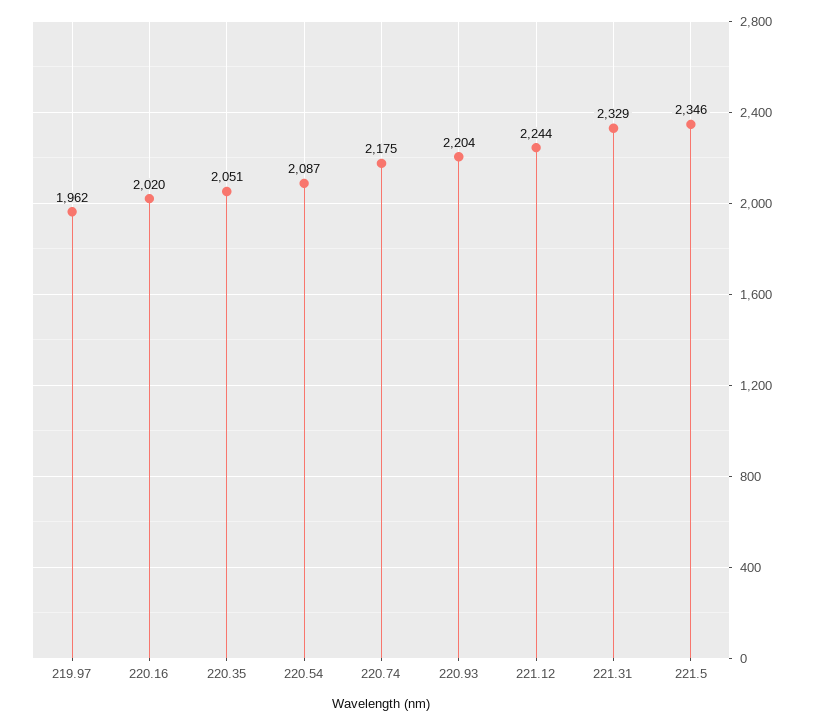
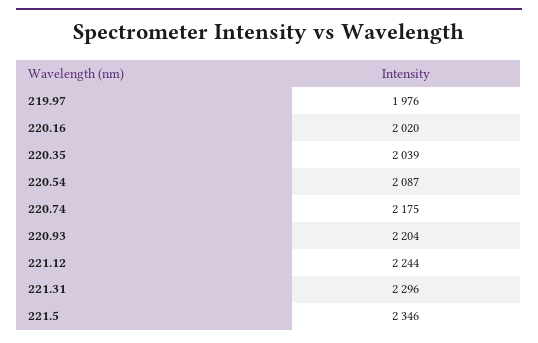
219.97: 1962 -> 1976
220.35: 2051 -> 2039
221.31: 2329 -> 2296

